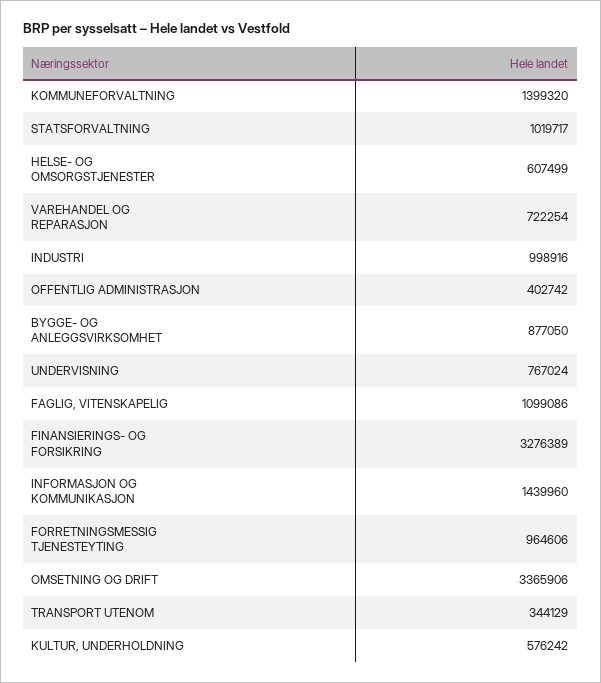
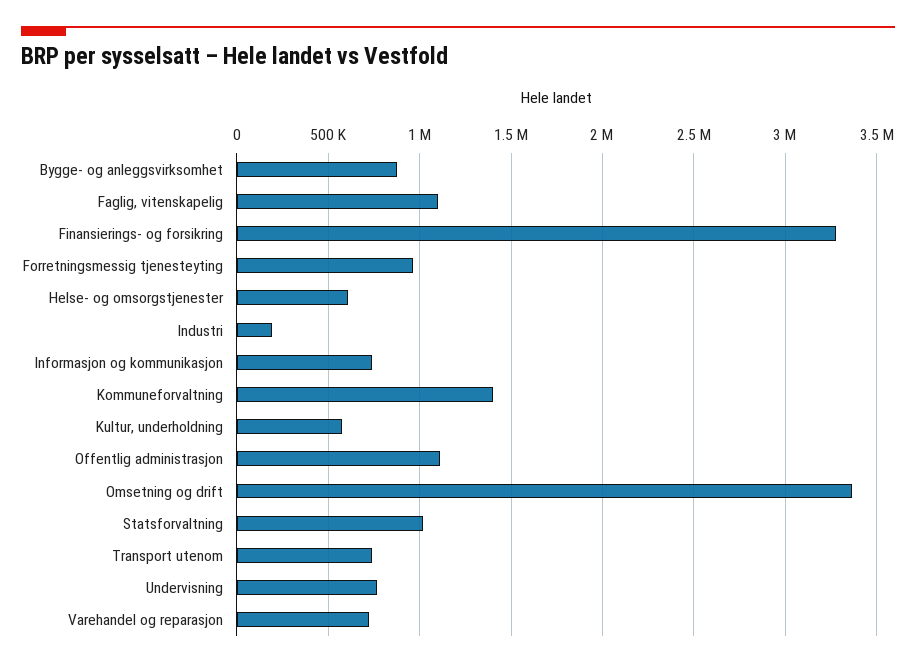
INDUSTRI: 998916 -> 200000
OFFENTLIG ADMINISTRASJON: 402742 -> 1100000
INFORMASJON OG KOMMUNIKASJON: 1439960 -> 750000
TRANSPORT UTENOM: 344129 -> 750000

